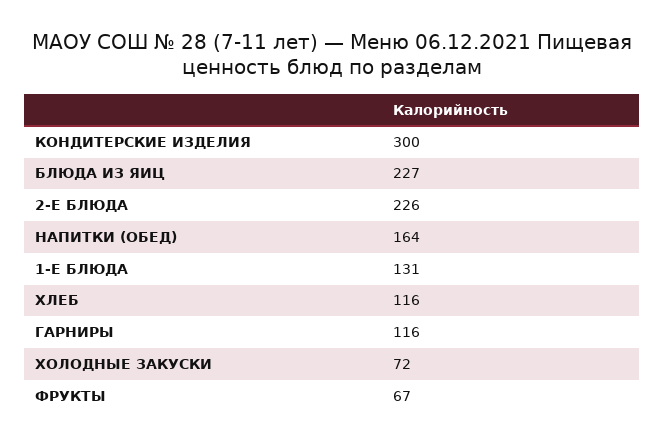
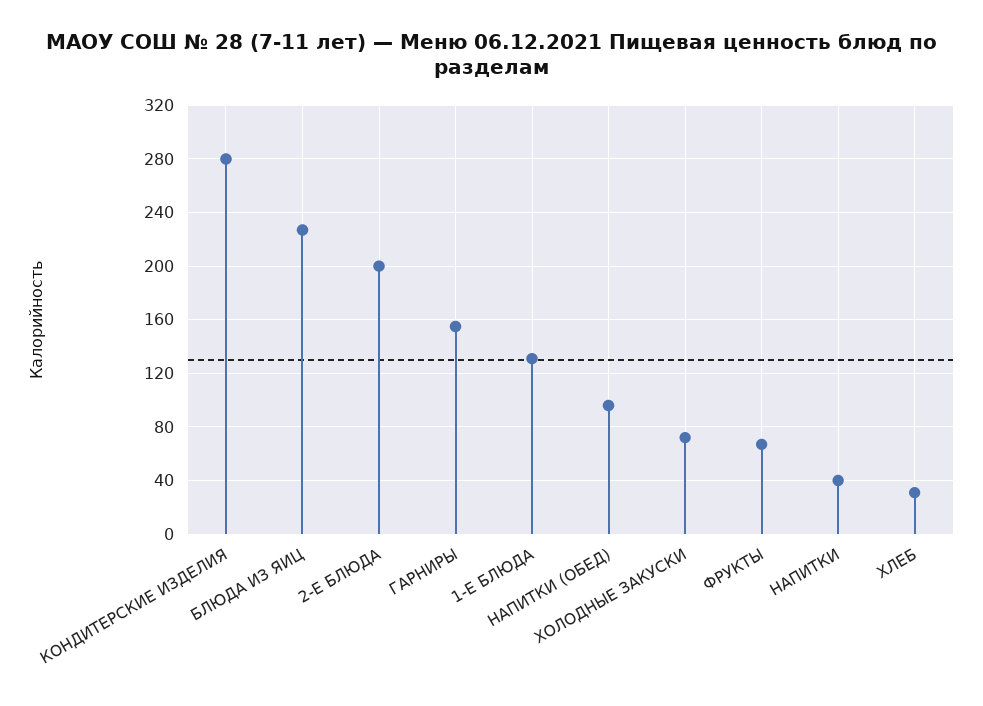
КОНДИТЕРСКИЕ ИЗДЕЛИЯ: 300 -> 280
2-Е БЛЮДА: 226 -> 200
НАПИТКИ (ОБЕД): 164 -> 95
ХЛЕБ: 116 -> 30
ГАРНИРЫ: 116 -> 155
НАПИТКИ: none -> 40

